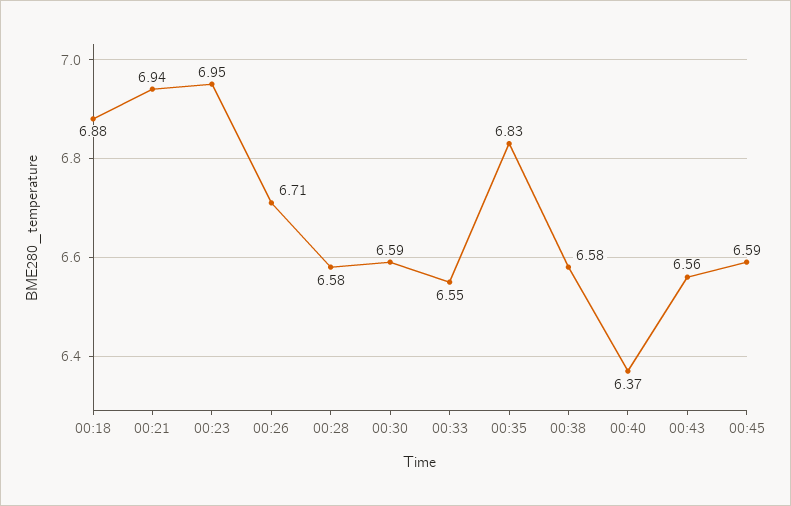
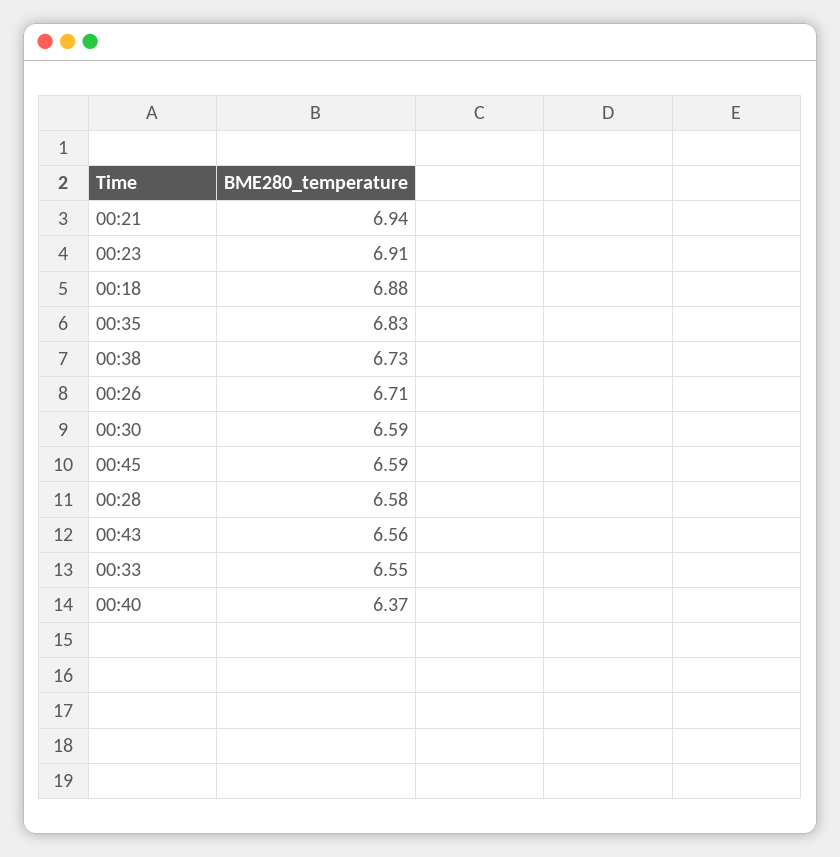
00:23: 6.95 -> 6.91
00:38: 6.58 -> 6.73

